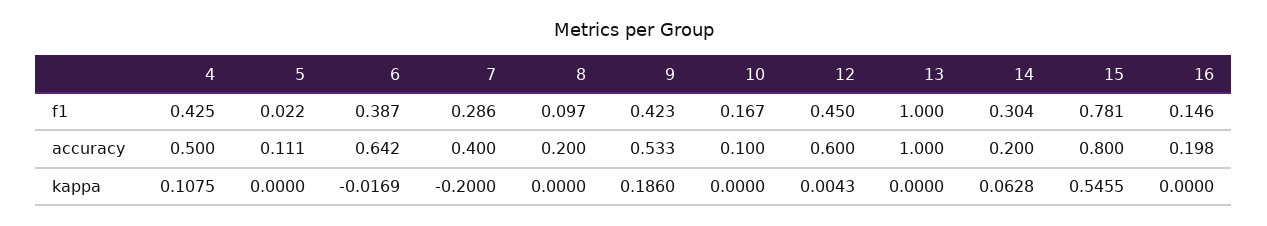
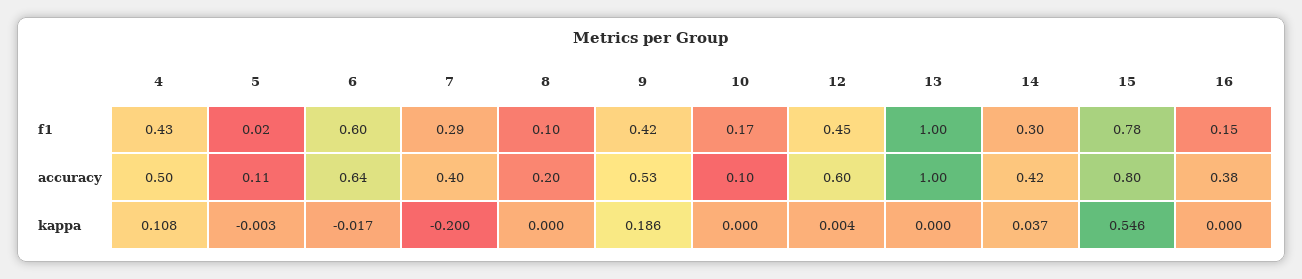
6, f1: 0.387 -> 0.6
14, accuracy: 0.2 -> 0.42
16, accuracy: 0.198 -> 0.38
5, kappa: 0 -> -0.003
14, kappa: 0.0628 -> 0.037

